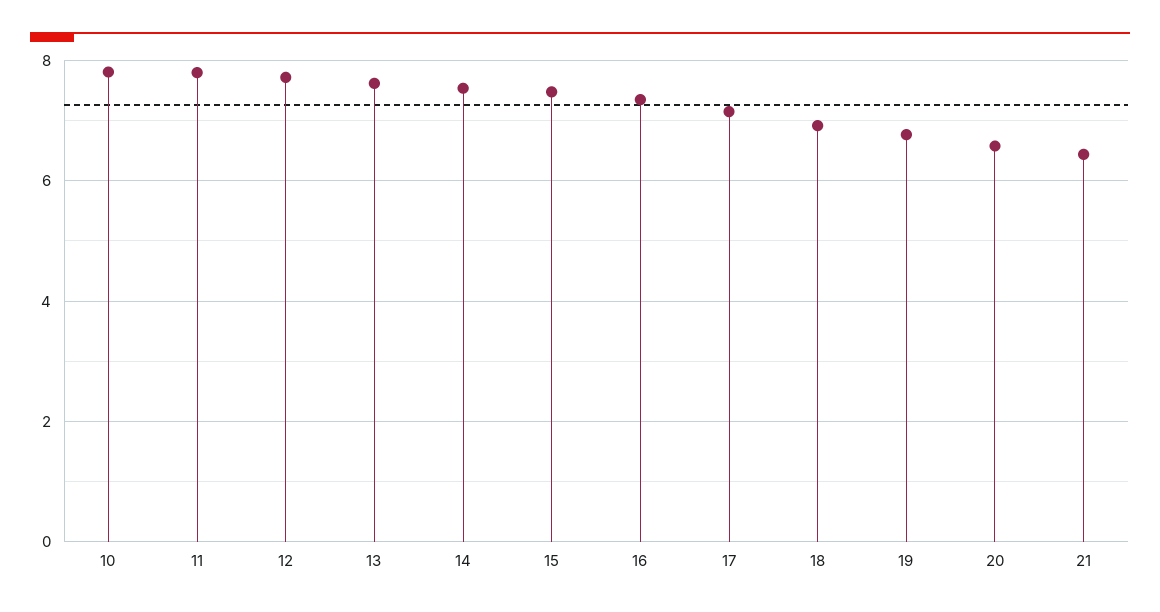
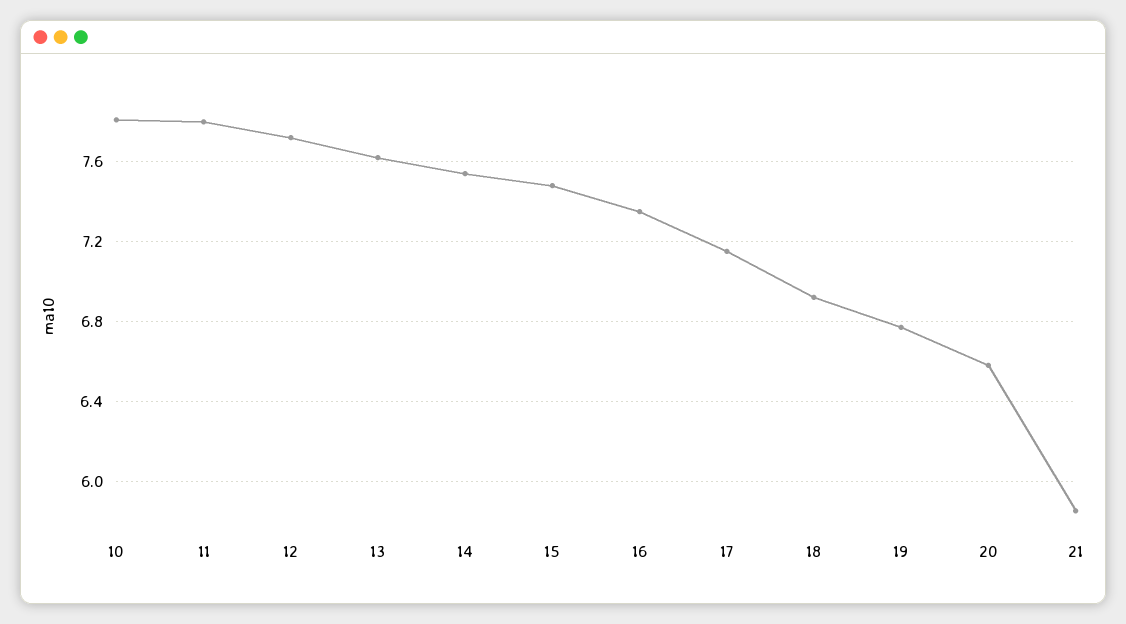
21: 6.4 -> 5.85

